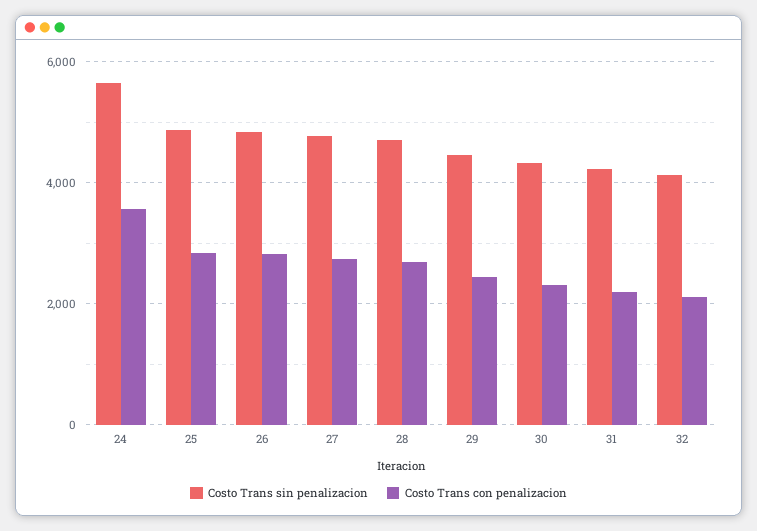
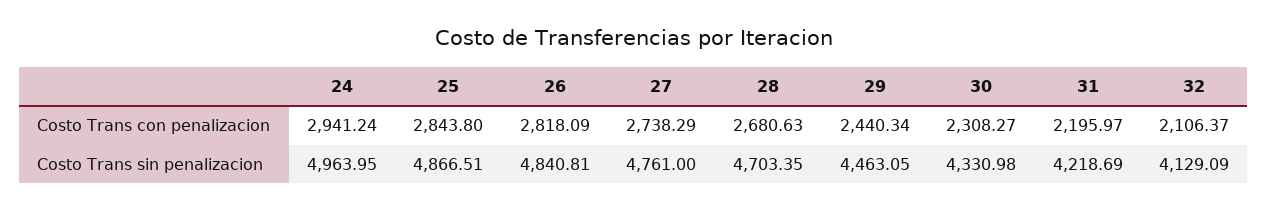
Costo Trans sin penalizacion, 24: 5600 -> 4963.95
Costo Trans con penalizacion, 24: 3600 -> 2941.24

